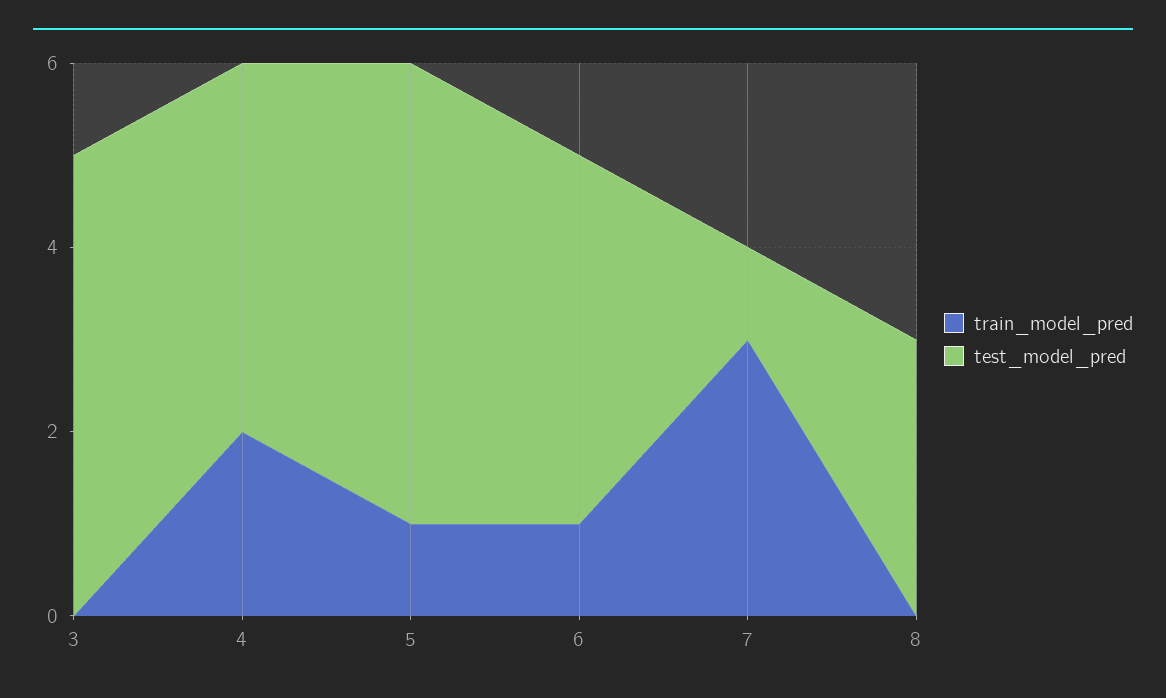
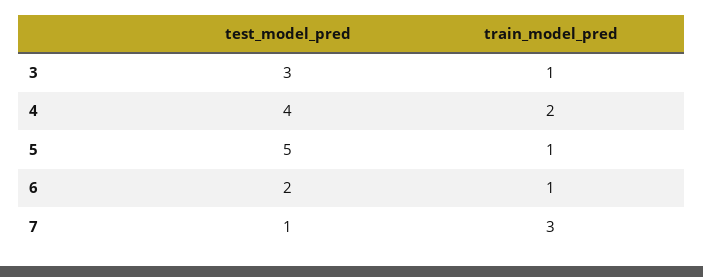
train_model_pred, 3: 0 -> 1
test_model_pred, 3: 5 -> 3
test_model_pred, 6: 4 -> 2
train_model_pred, 8: 0 -> none
test_model_pred, 8: 3 -> none

